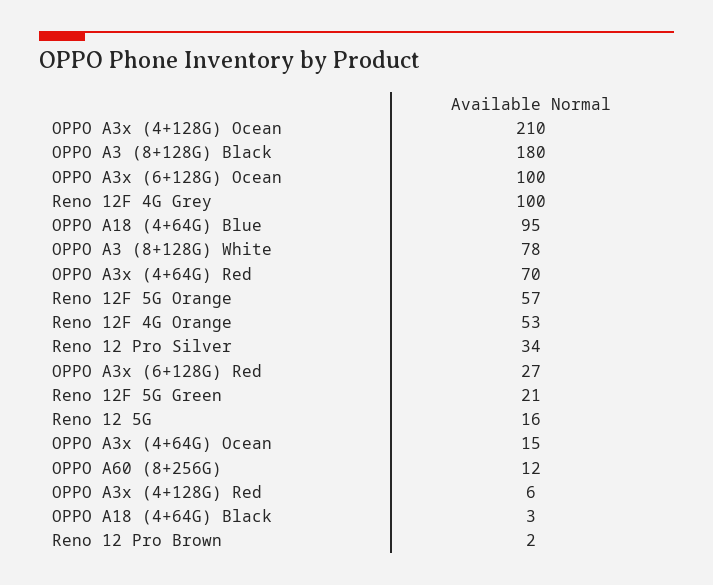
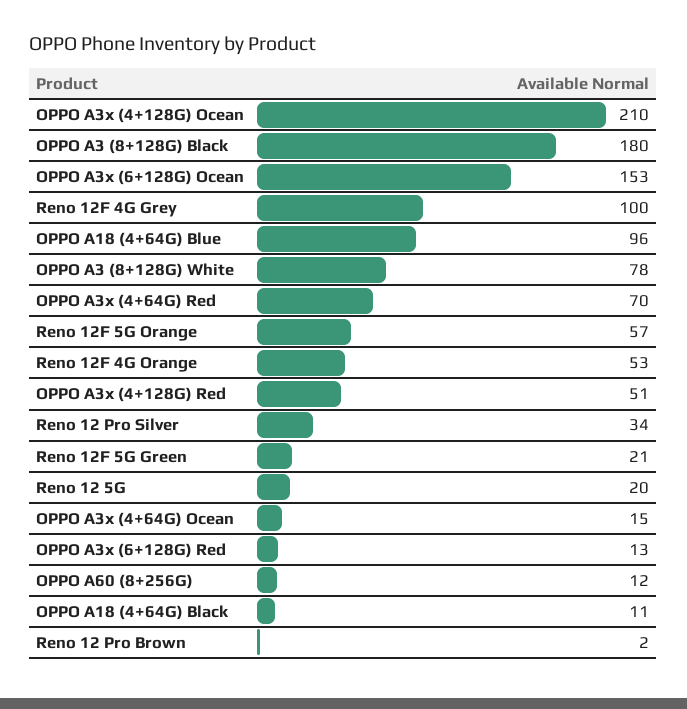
OPPO A3x (6+128G) Ocean: 100 -> 153
OPPO A18 (4+64G) Blue: 95 -> 96
OPPO A3x (6+128G) Red: 27 -> 13
Reno 12 5G: 16 -> 20
OPPO A3x (4+128G) Red: 6 -> 51
OPPO A18 (4+64G) Black: 3 -> 11

